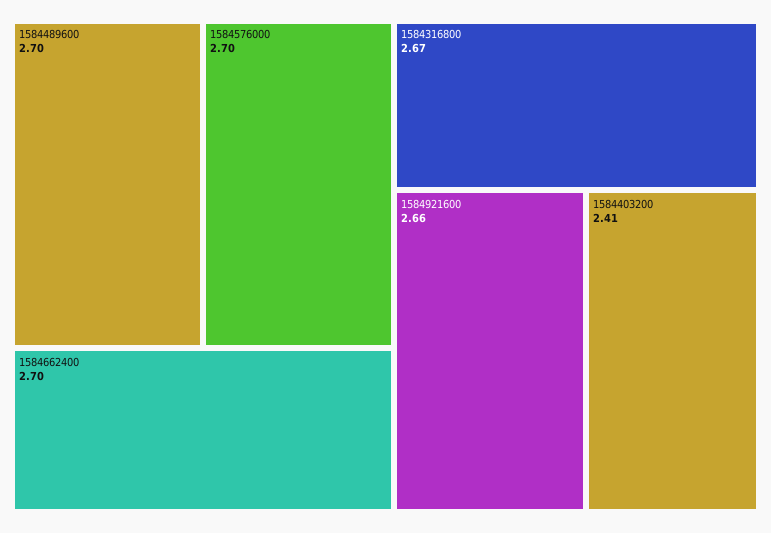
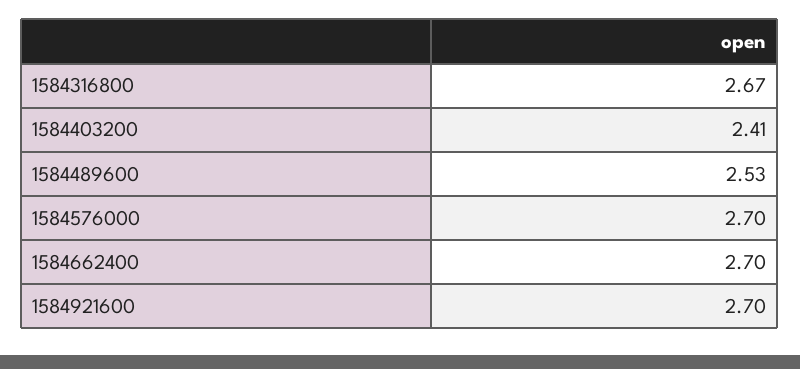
1584489600: 2.7 -> 2.53
1584921600: 2.66 -> 2.7

